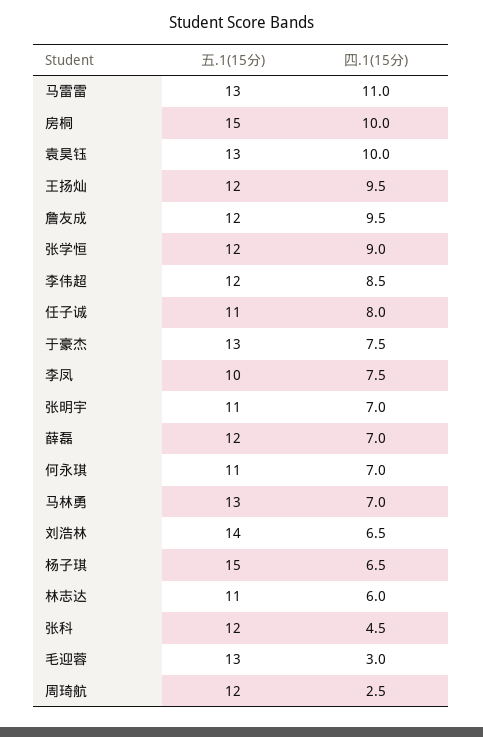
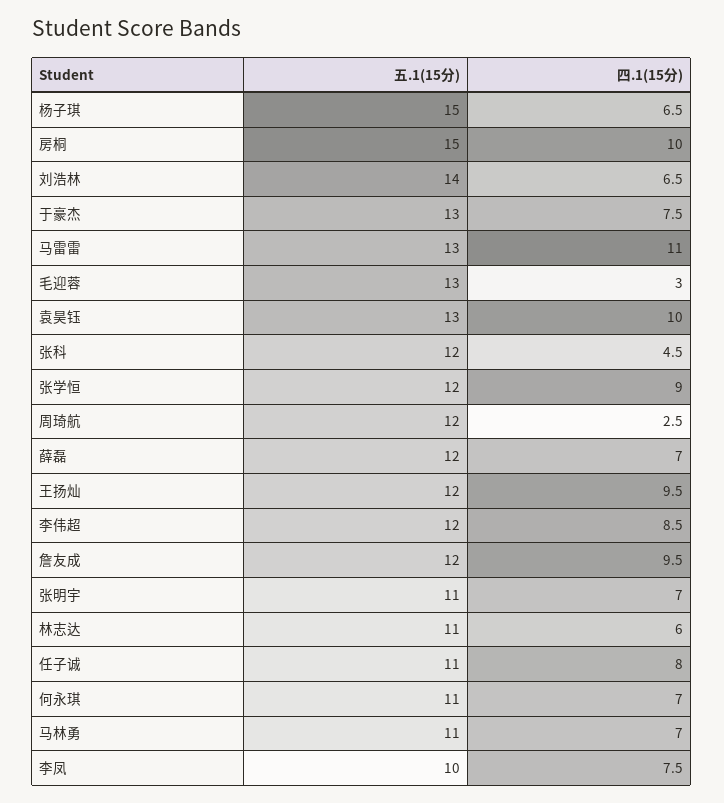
五.1(15分), 马林勇: 13 -> 11

